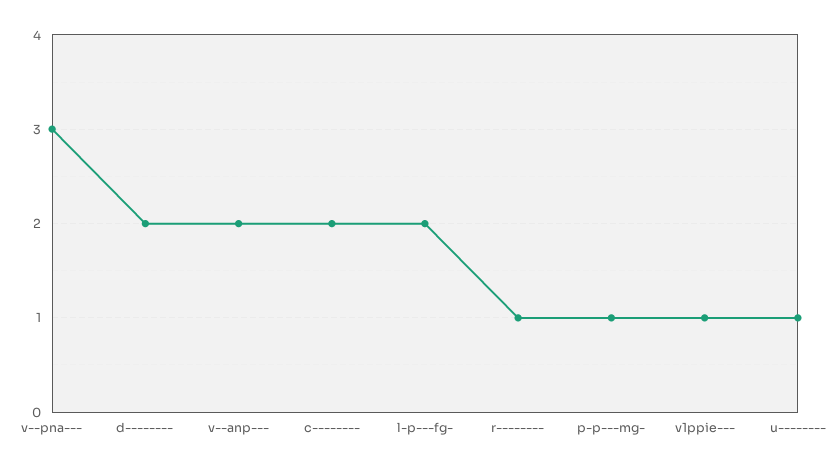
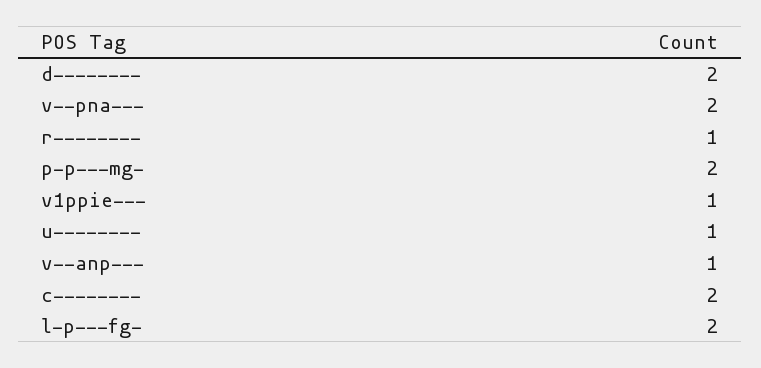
v--pna---: 3 -> 2
v--anp---: 2 -> 1
p-p---mg-: 1 -> 2

